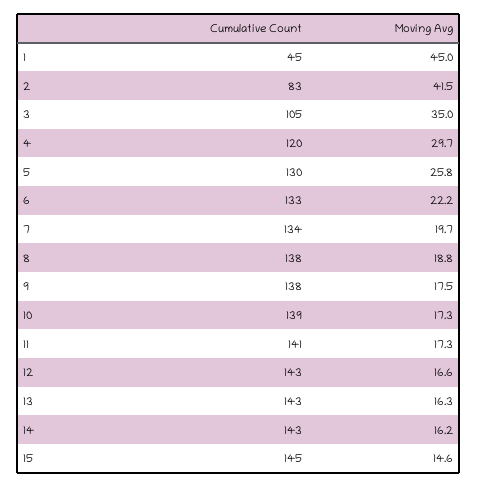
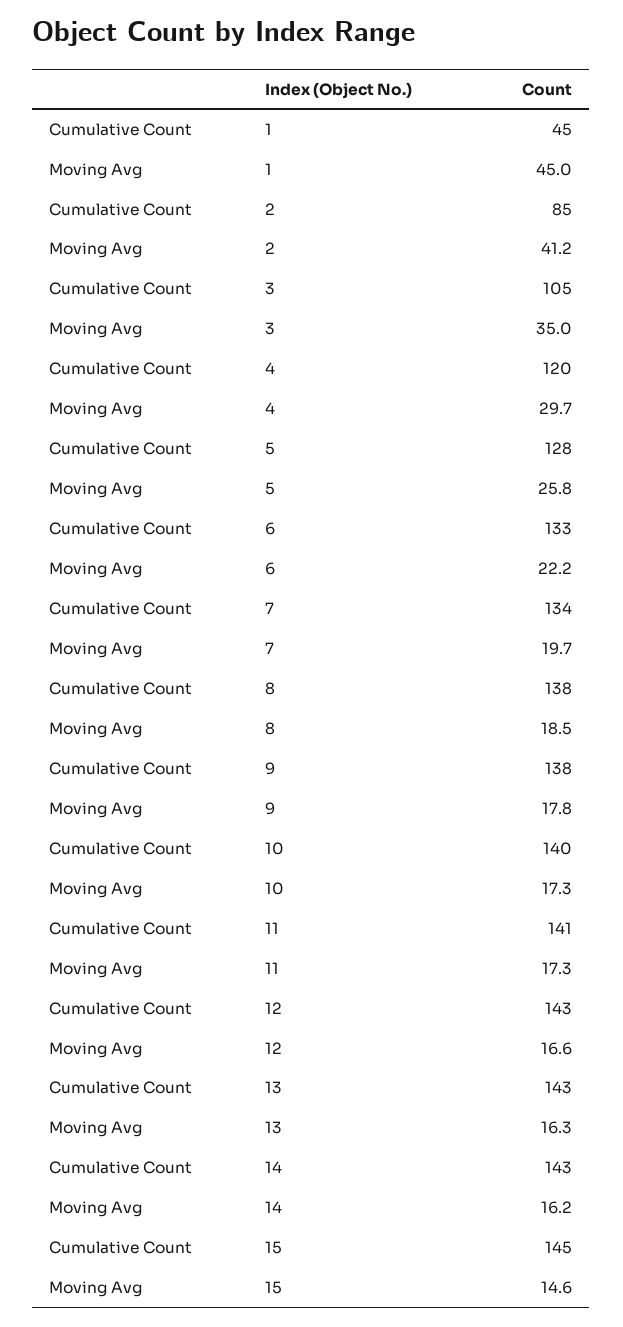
Cumulative Count, 2: 83 -> 85
Moving Avg, 2: 41.5 -> 41.2
Cumulative Count, 5: 130 -> 128
Moving Avg, 8: 18.8 -> 18.5
Moving Avg, 9: 17.5 -> 17.8
Cumulative Count, 10: 139 -> 140

